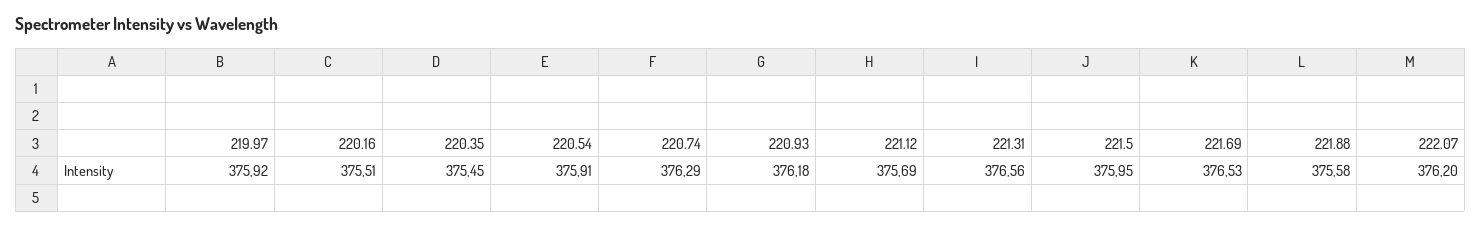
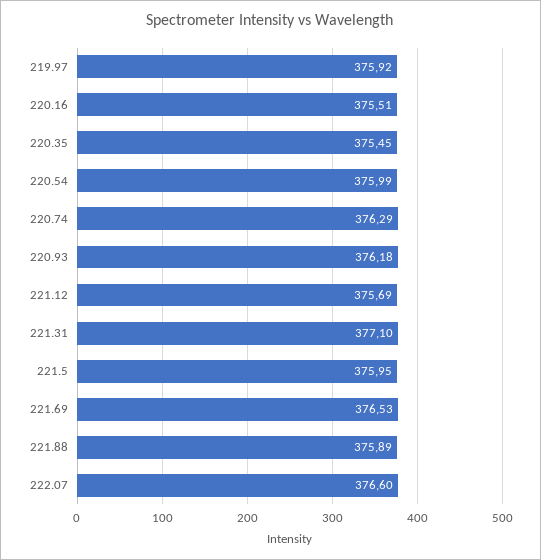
220.54: 375.91 -> 375.99
221.31: 376.56 -> 377.1
221.88: 375.58 -> 375.89
222.07: 376.2 -> 376.6

